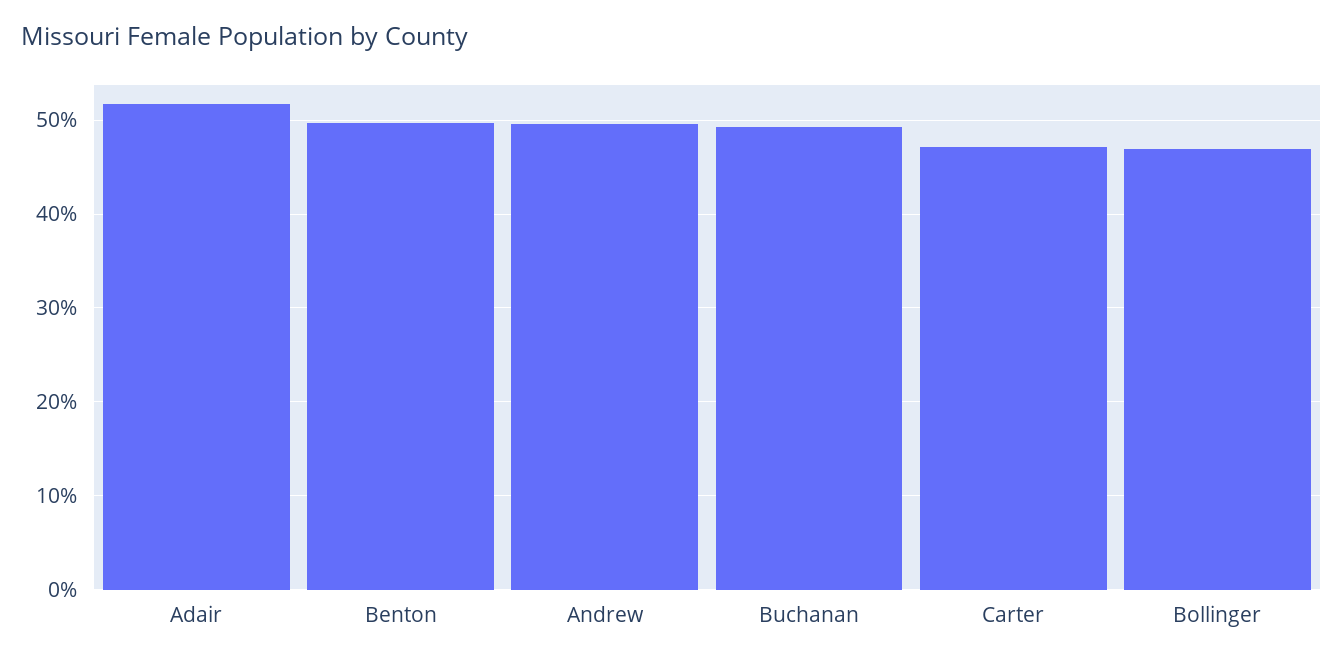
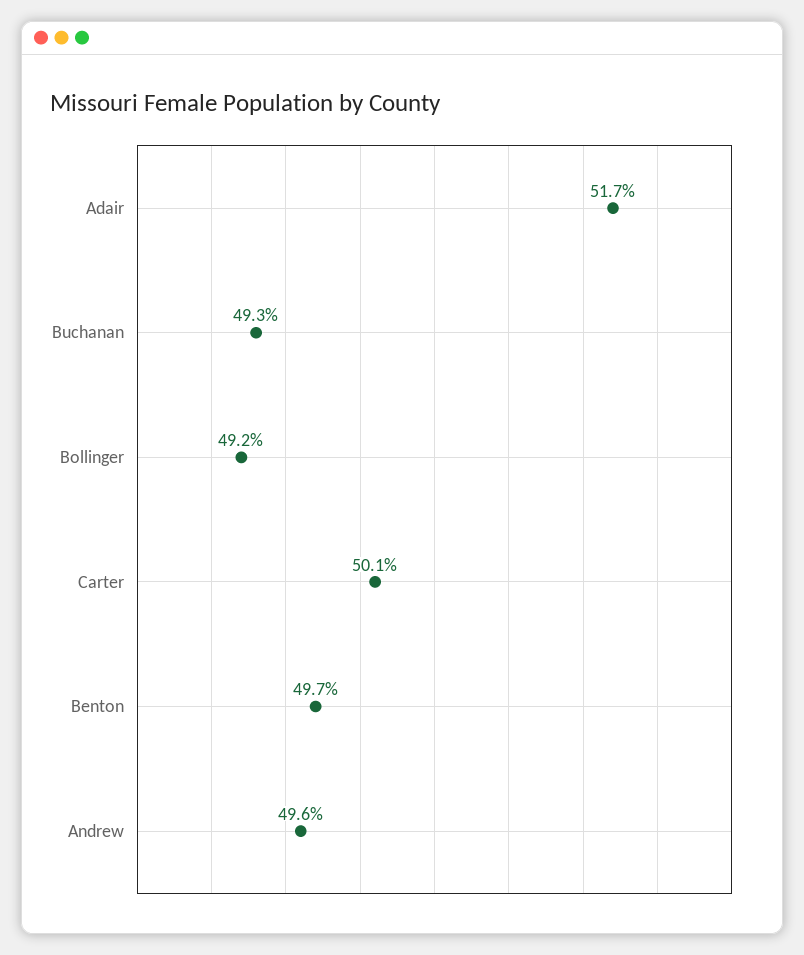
Carter: 47 -> 50.1
Bollinger: 47 -> 49.2

